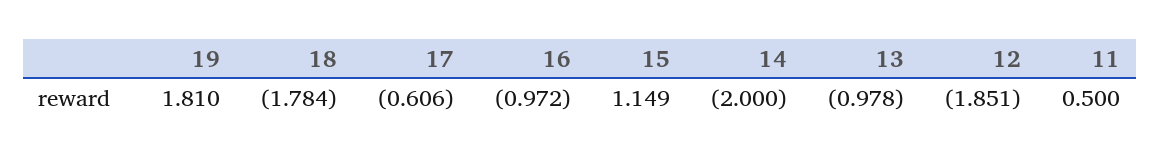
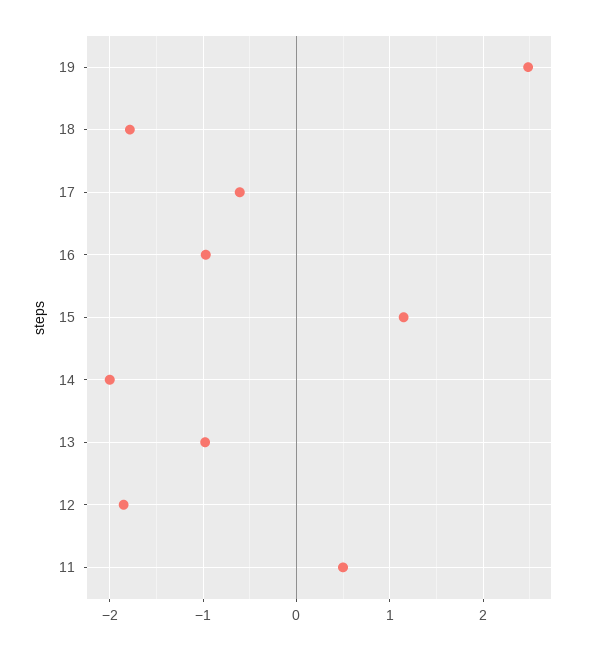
19: 1.81 -> 2.5

